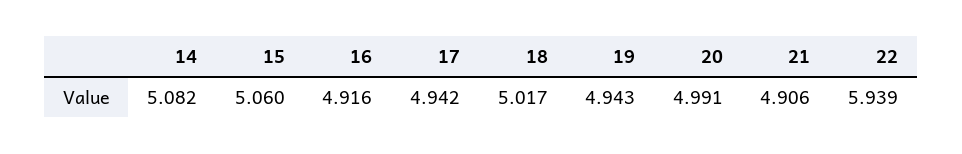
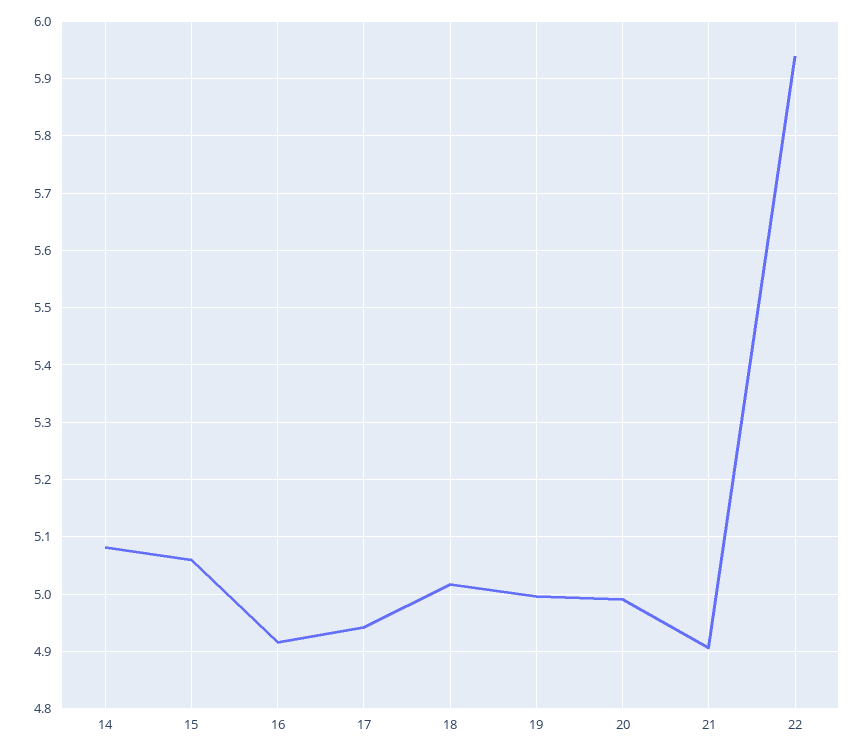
19: 4.943 -> 5

